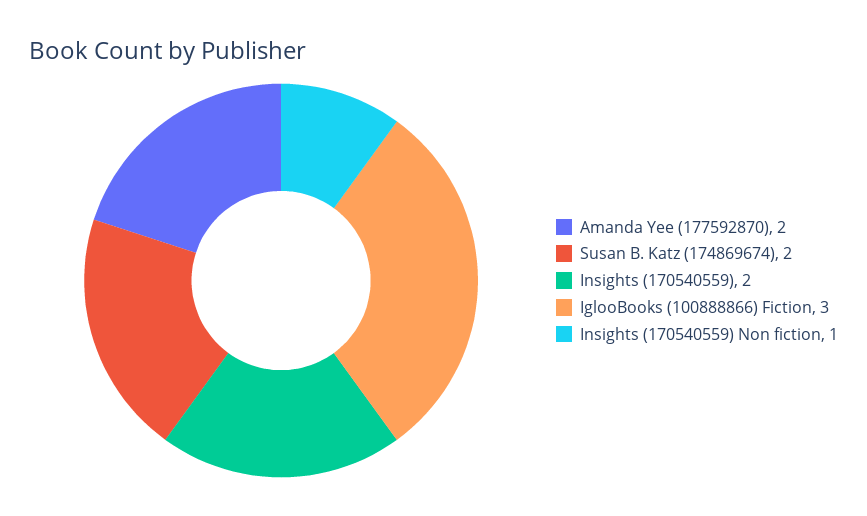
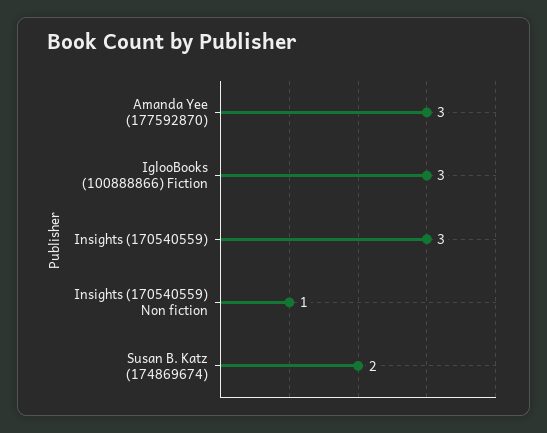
Amanda Yee (177592870): 2 -> 3
Insights (170540559): 2 -> 3

